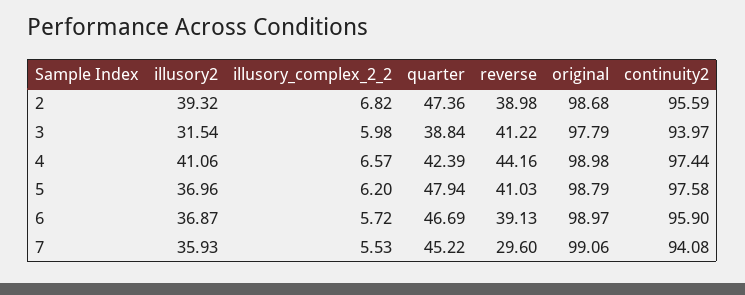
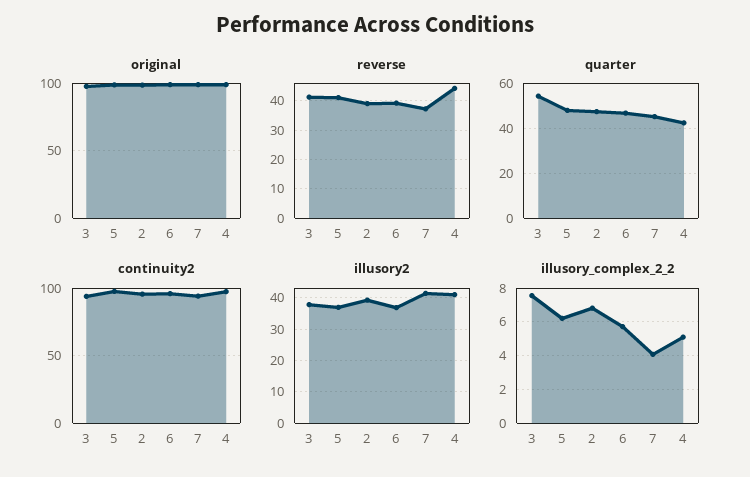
illusory2, 3: 31.54 -> 38
illusory_complex_2_2, 3: 5.98 -> 7.5
quarter, 3: 38.84 -> 55
illusory_complex_2_2, 4: 6.57 -> 5
illusory2, 7: 35.93 -> 42
illusory_complex_2_2, 7: 5.53 -> 4
reverse, 7: 29.6 -> 37.5

